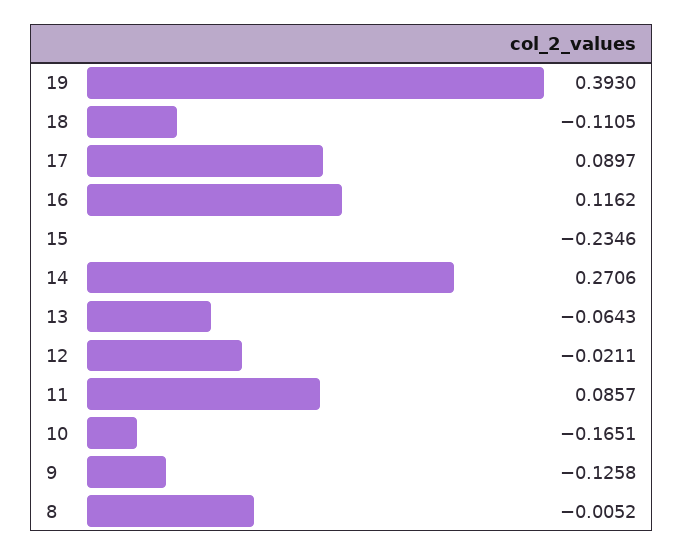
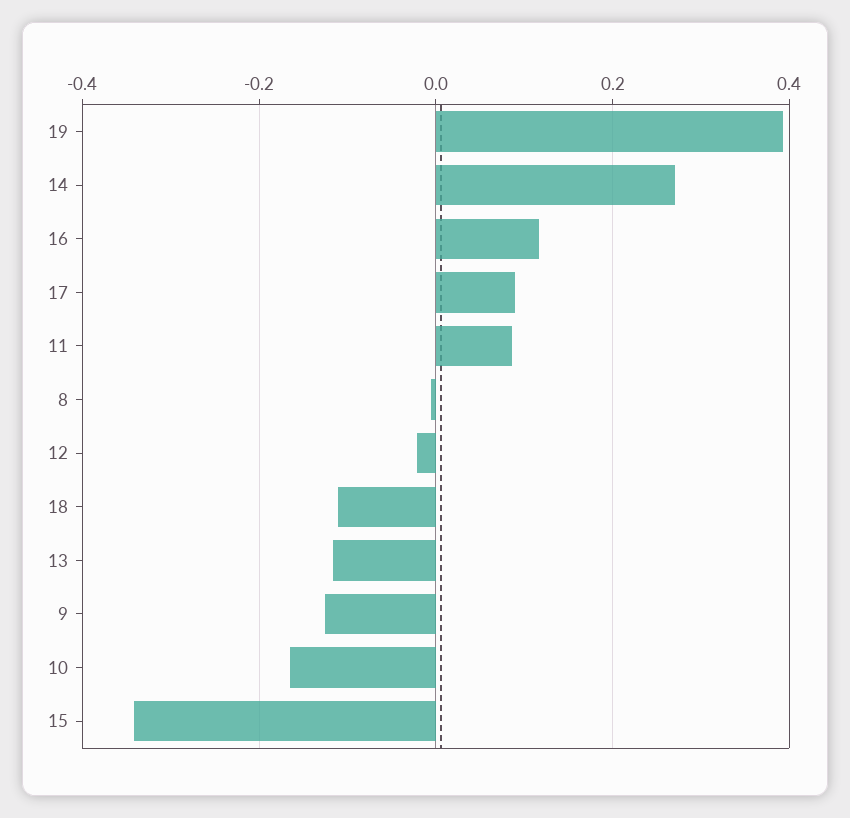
15: -0.2346 -> -0.34
13: -0.0643 -> -0.12

